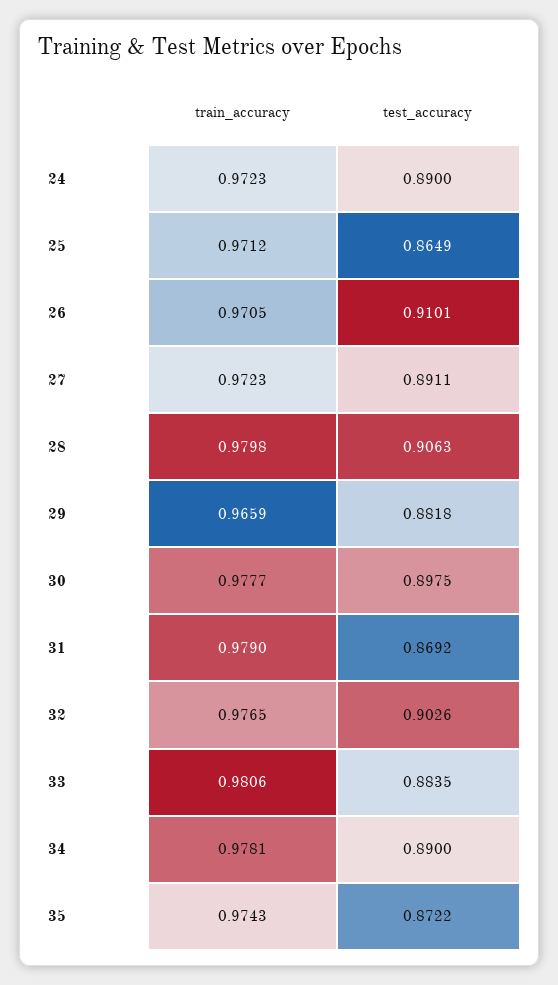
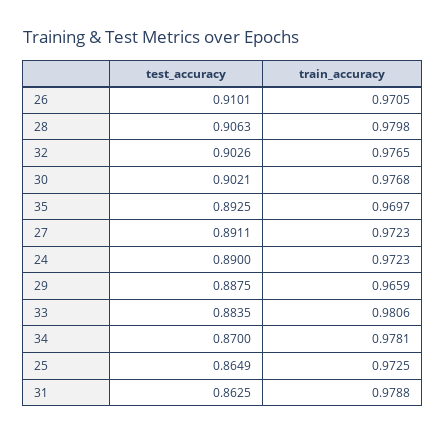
train_accuracy, 25: 0.9712 -> 0.9725
test_accuracy, 29: 0.8818 -> 0.8875
train_accuracy, 30: 0.9777 -> 0.9768
test_accuracy, 30: 0.8975 -> 0.9021
train_accuracy, 31: 0.979 -> 0.9788
test_accuracy, 31: 0.8692 -> 0.8625
test_accuracy, 34: 0.89 -> 0.87
train_accuracy, 35: 0.9743 -> 0.9697
test_accuracy, 35: 0.8722 -> 0.8925

